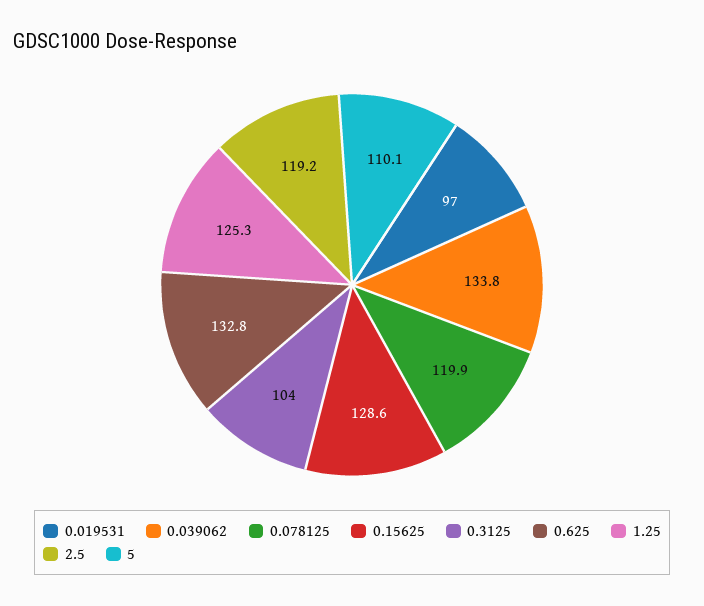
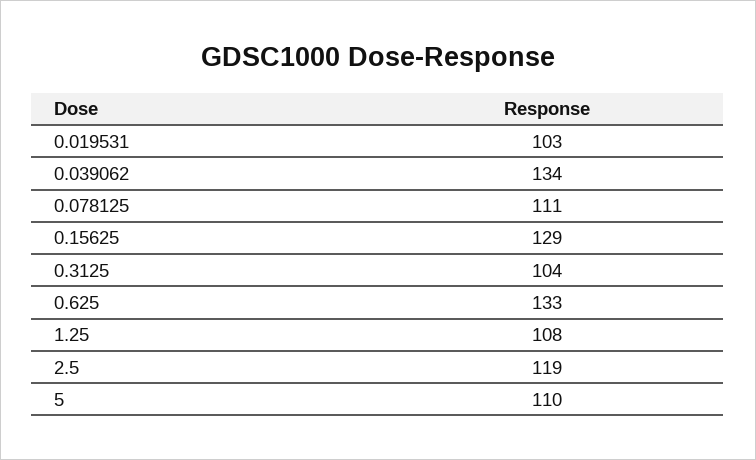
0.019531: 97 -> 103
0.078125: 119.9 -> 111
1.25: 125.3 -> 108

